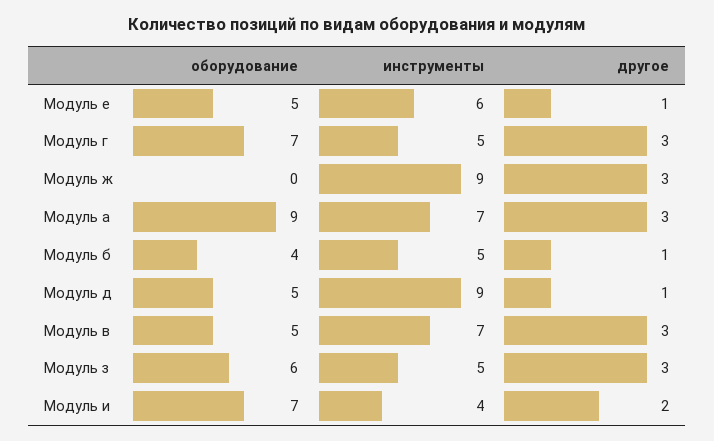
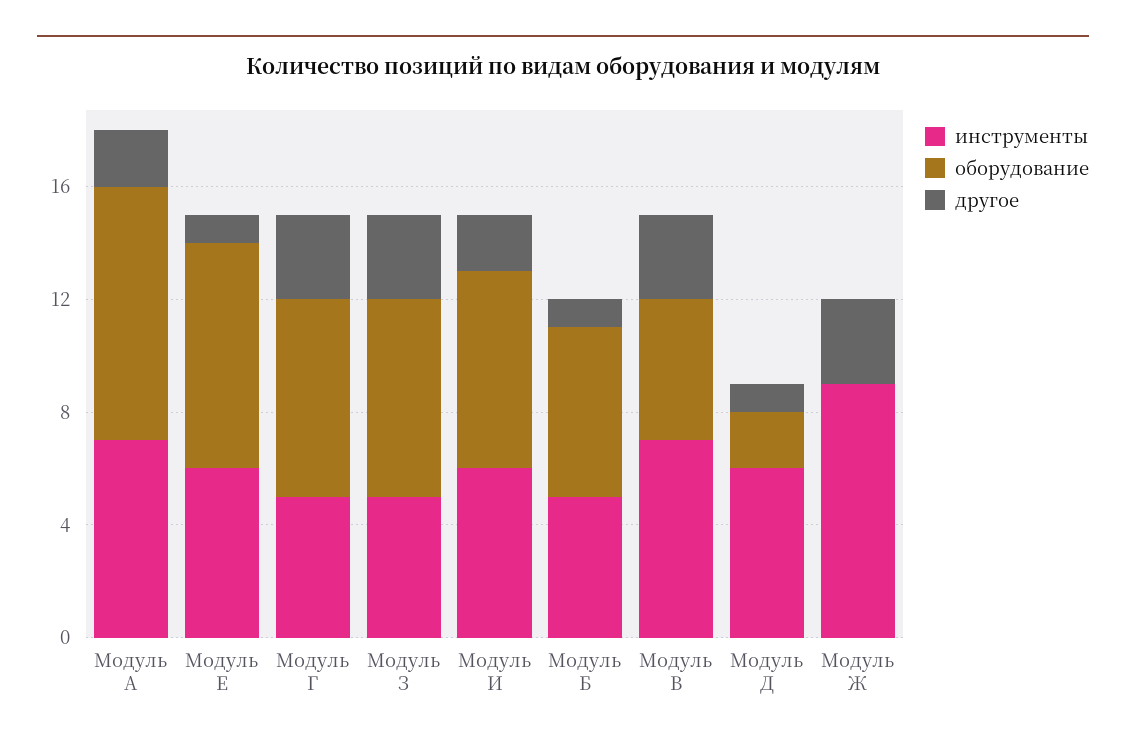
оборудование, Модуль е: 5 -> 8
другое, Модуль а: 3 -> 2
оборудование, Модуль б: 4 -> 6
оборудование, Модуль д: 5 -> 2
инструменты, Модуль д: 9 -> 6
оборудование, Модуль з: 6 -> 7
инструменты, Модуль и: 4 -> 6

